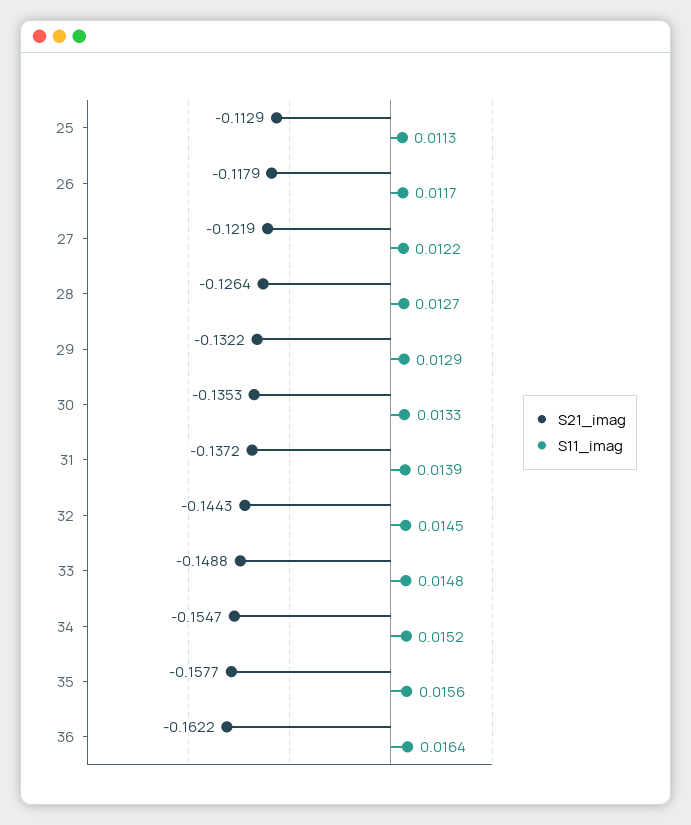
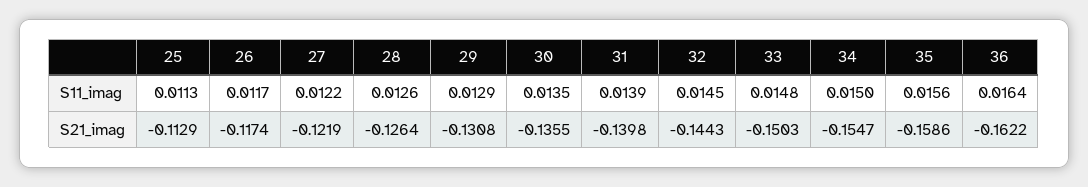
S21_imag, 26: -0.1179 -> -0.1174
S11_imag, 28: 0.0127 -> 0.0126
S21_imag, 29: -0.1322 -> -0.1308
S21_imag, 30: -0.1353 -> -0.1355
S11_imag, 30: 0.0133 -> 0.0135
S21_imag, 31: -0.1372 -> -0.1398
S21_imag, 33: -0.1488 -> -0.1503
S11_imag, 34: 0.0152 -> 0.015
S21_imag, 35: -0.1577 -> -0.1586

